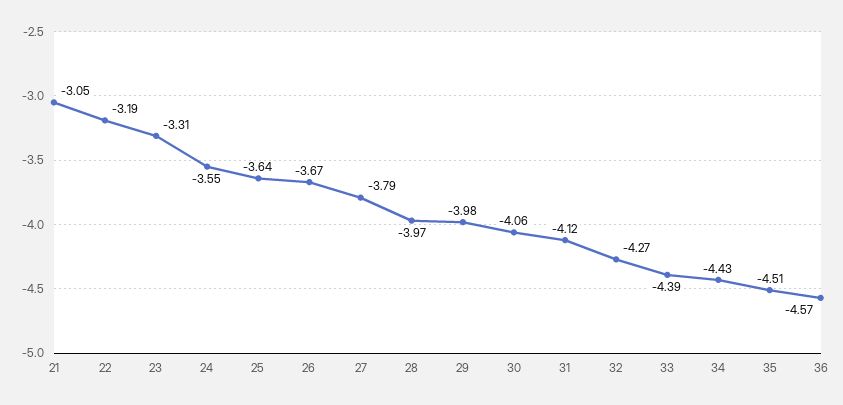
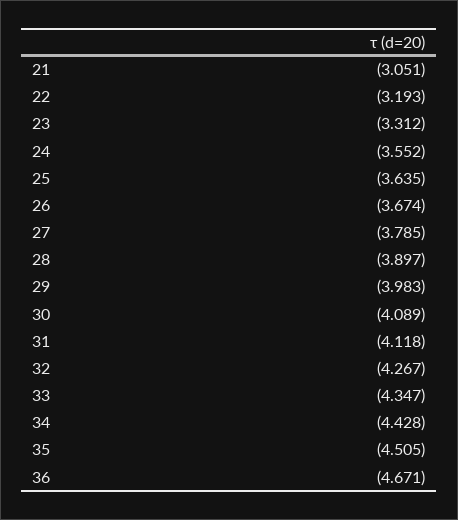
28: -3.97 -> -3.897
30: -4.06 -> -4.089
33: -4.39 -> -4.347
36: -4.57 -> -4.671

